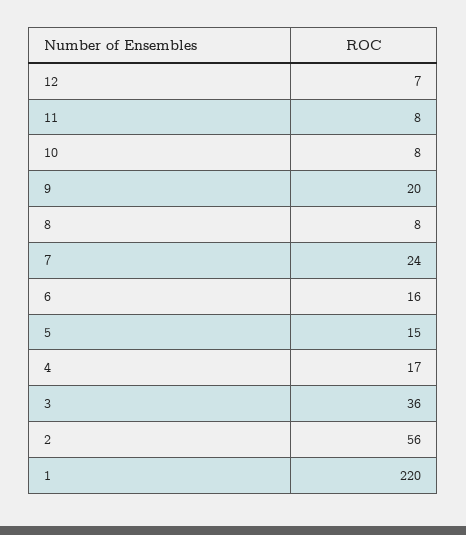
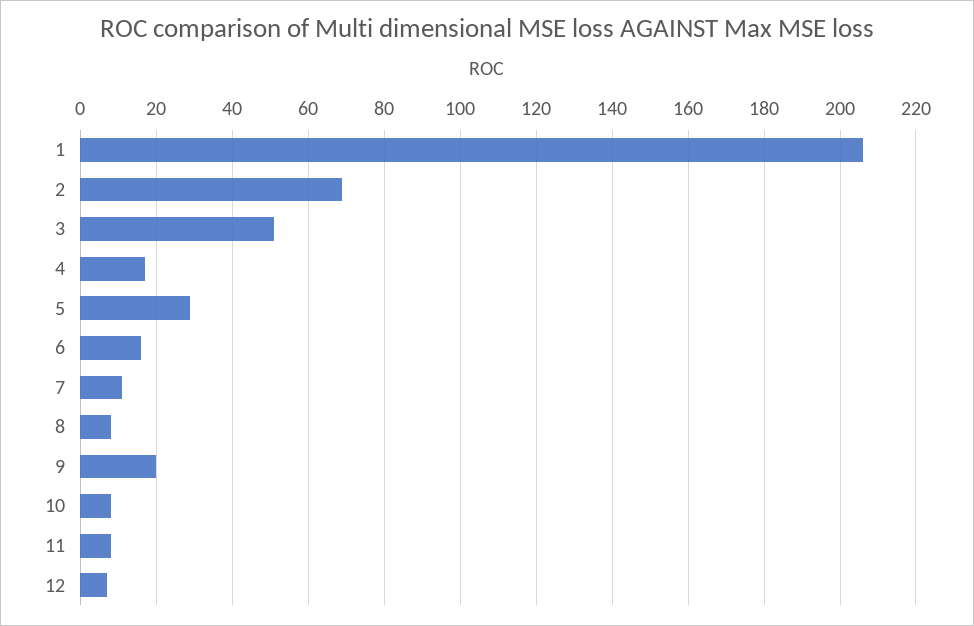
7: 24 -> 10
5: 15 -> 30
3: 36 -> 50
2: 56 -> 70
1: 220 -> 205

